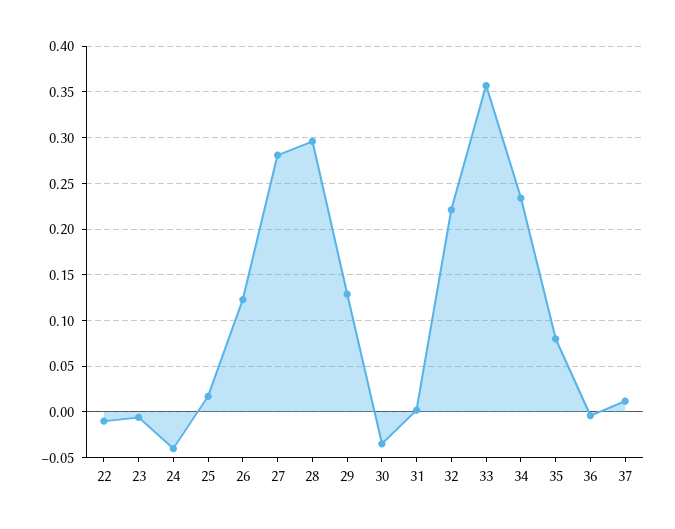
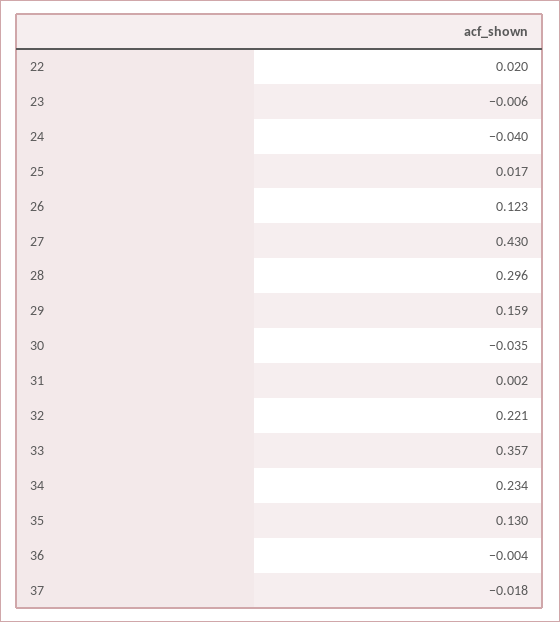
22: -0.01 -> 0.02
27: 0.28 -> 0.43
29: 0.13 -> 0.159
35: 0.08 -> 0.13
37: 0.01 -> -0.018

